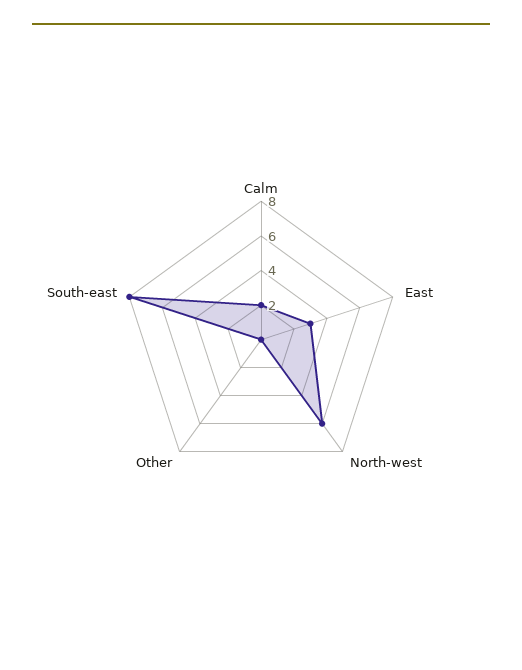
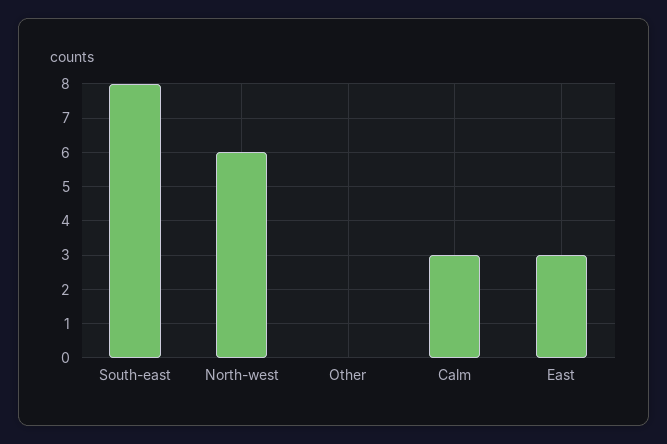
Calm: 2 -> 3

